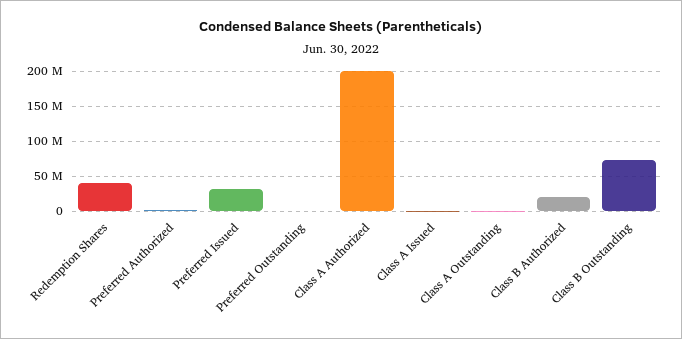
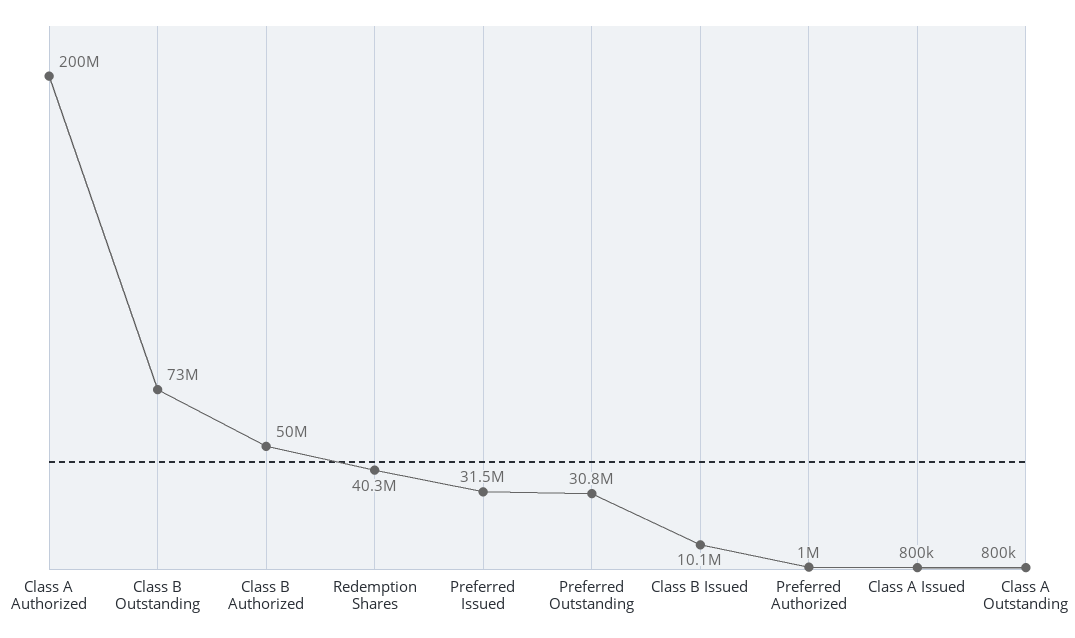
Preferred Outstanding: 0 -> 30800000
Class B Authorized: 20000000 -> 50000000
Class B Issued: none -> 10100000

